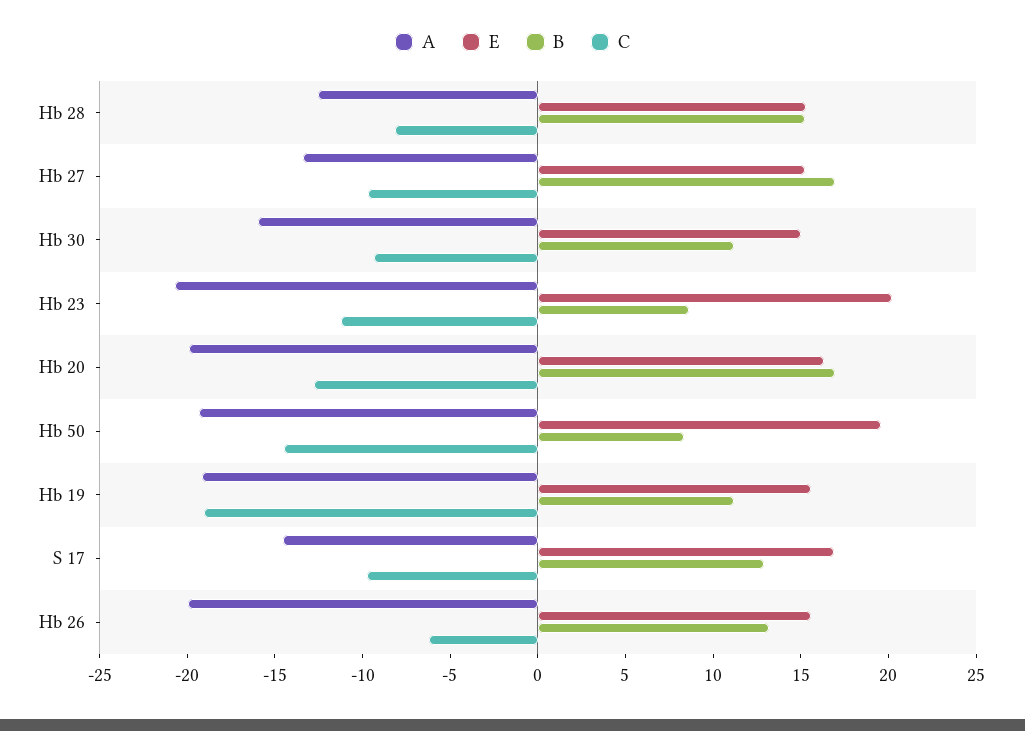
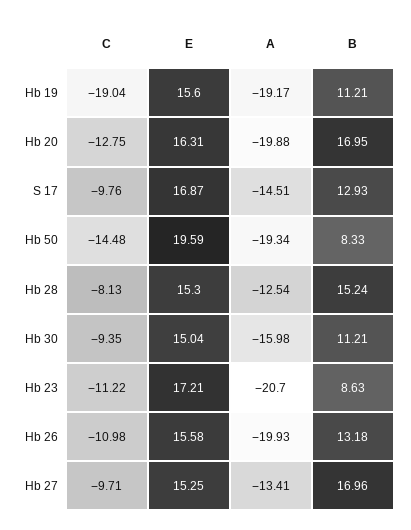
E, Hb 23: 20 -> 17.21
C, Hb 26: -6 -> -10.98

